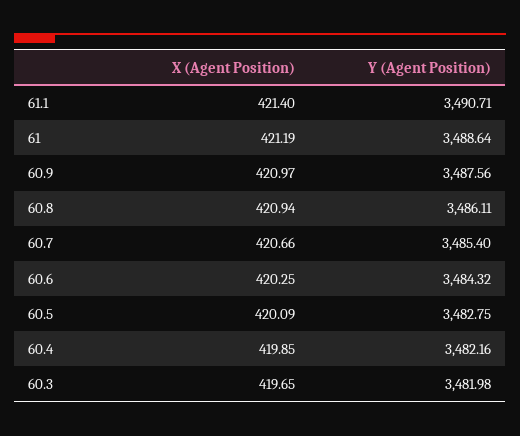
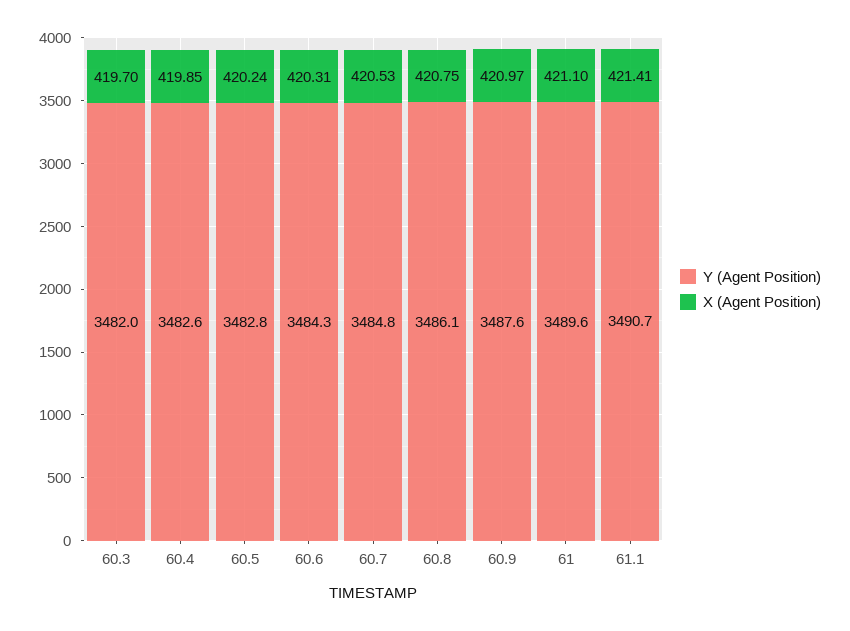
X (Agent Position), 61.1: 421.4 -> 421.41
X (Agent Position), 61: 421.19 -> 421.1
Y (Agent Position), 61: 3488.64 -> 3489.6
X (Agent Position), 60.8: 420.94 -> 420.75
X (Agent Position), 60.7: 420.66 -> 420.53
Y (Agent Position), 60.7: 3485.4 -> 3484.8
X (Agent Position), 60.6: 420.25 -> 420.31
X (Agent Position), 60.5: 420.09 -> 420.24
Y (Agent Position), 60.4: 3482.16 -> 3482.6
X (Agent Position), 60.3: 419.65 -> 419.7

